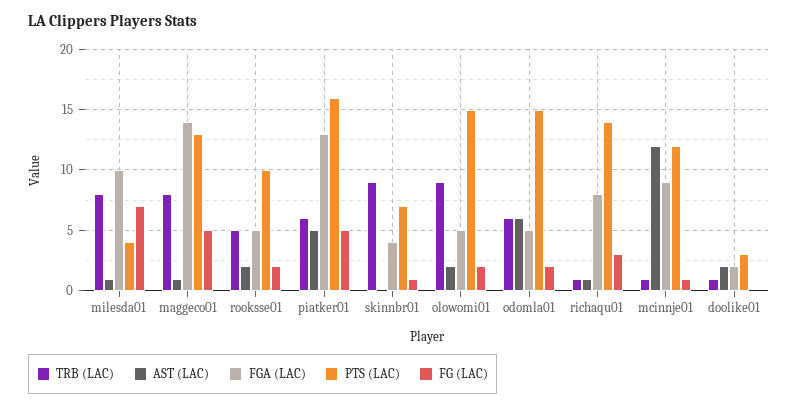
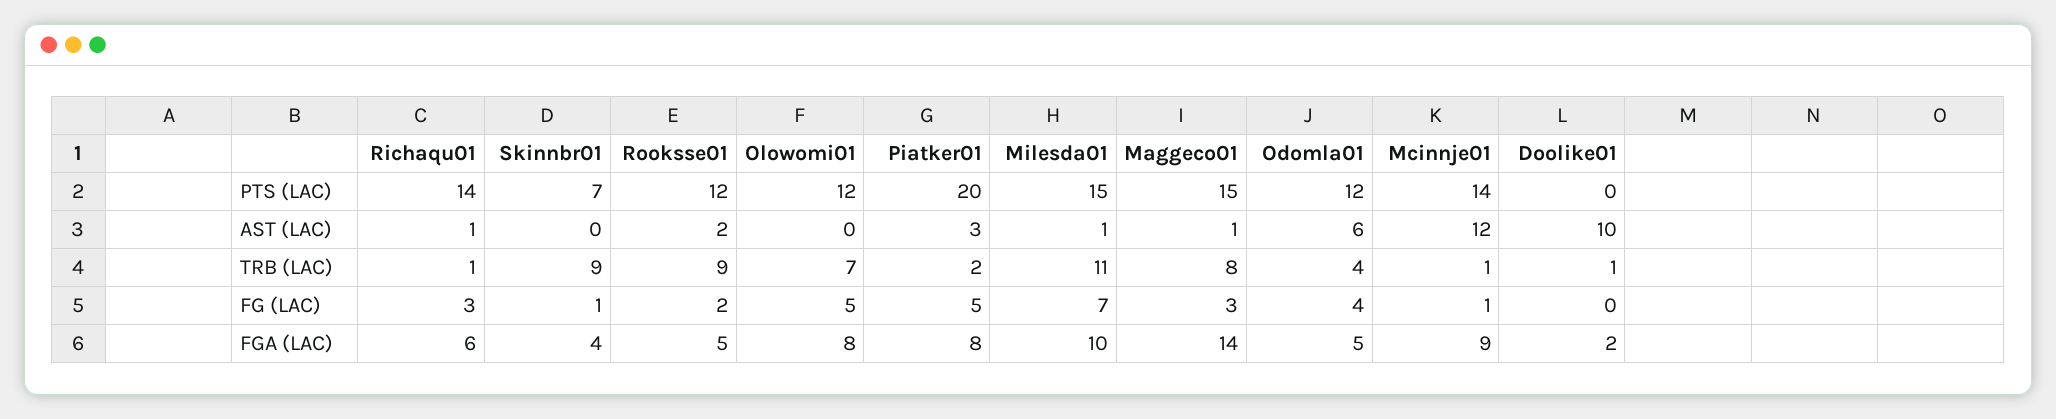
TRB (LAC), milesda01: 8 -> 11
PTS (LAC), milesda01: 4 -> 15
PTS (LAC), maggeco01: 13 -> 15
FG (LAC), maggeco01: 5 -> 3
TRB (LAC), rooksse01: 5 -> 9
PTS (LAC), rooksse01: 10 -> 12
TRB (LAC), piatker01: 6 -> 2
AST (LAC), piatker01: 5 -> 3
FGA (LAC), piatker01: 13 -> 8
PTS (LAC), piatker01: 16 -> 20
TRB (LAC), olowomi01: 9 -> 7
AST (LAC), olowomi01: 2 -> 0
FGA (LAC), olowomi01: 5 -> 8
PTS (LAC), olowomi01: 15 -> 12
FG (LAC), olowomi01: 2 -> 5
TRB (LAC), odomla01: 6 -> 4
PTS (LAC), odomla01: 15 -> 12
FG (LAC), odomla01: 2 -> 4
FGA (LAC), richaqu01: 8 -> 6
PTS (LAC), mcinnje01: 12 -> 14
AST (LAC), doolike01: 2 -> 10
PTS (LAC), doolike01: 3 -> 0

